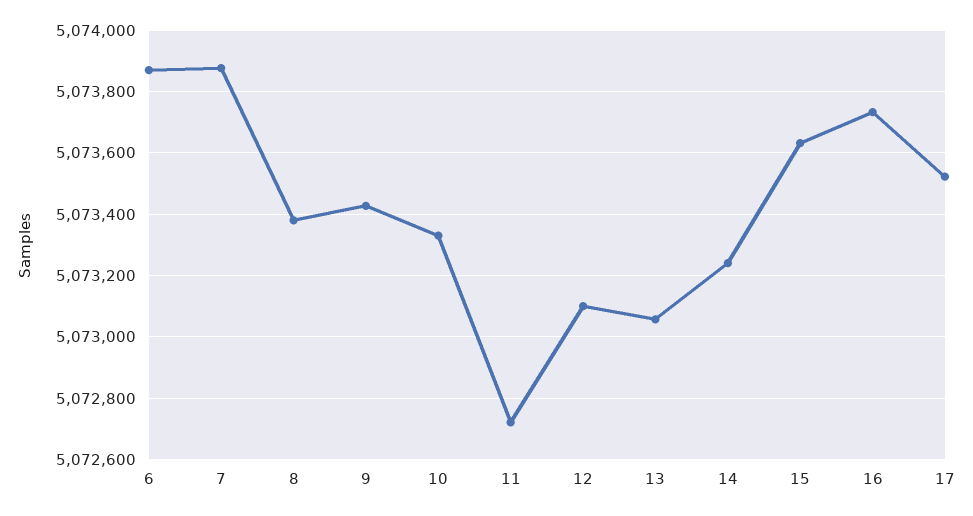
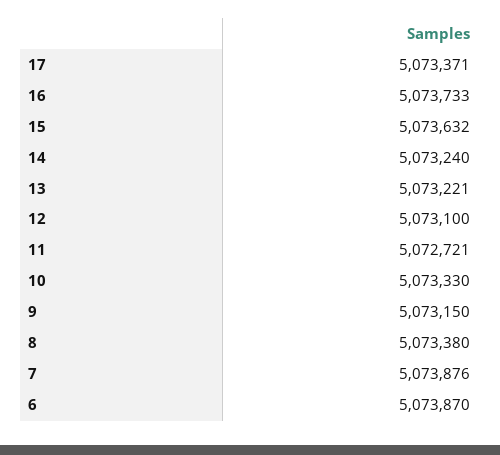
9: 5073420 -> 5073150
13: 5073060 -> 5073221
17: 5073520 -> 5073371

